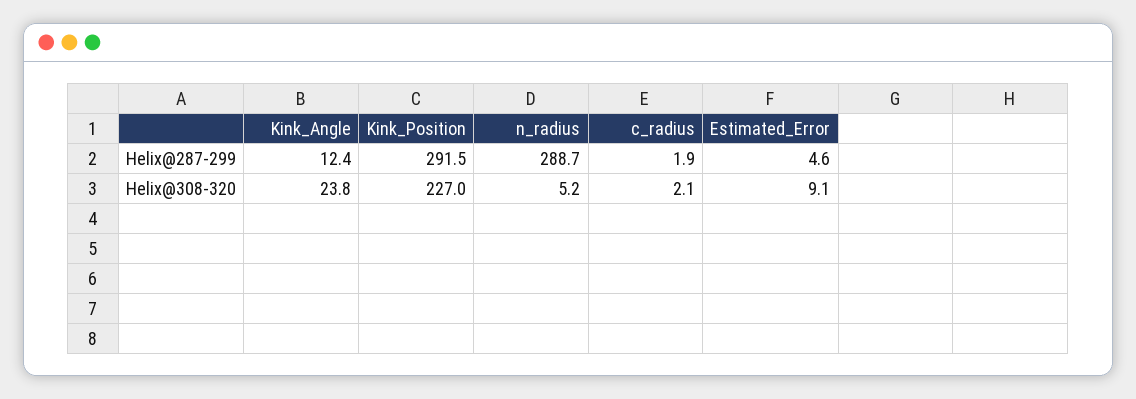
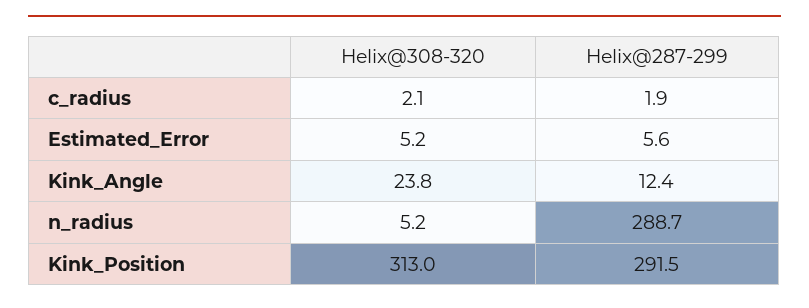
Estimated_Error, Helix@287-299: 4.6 -> 5.6
Kink_Position, Helix@308-320: 227 -> 313
Estimated_Error, Helix@308-320: 9.1 -> 5.2

